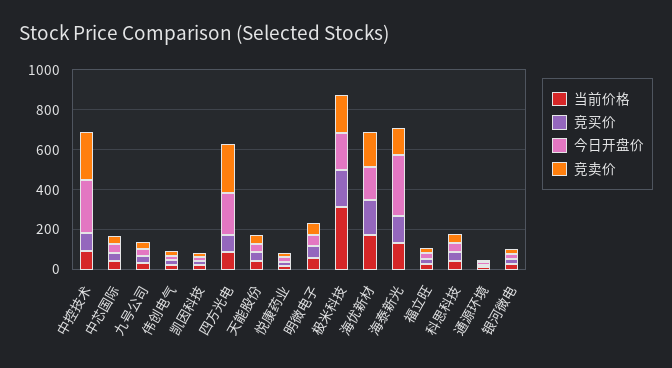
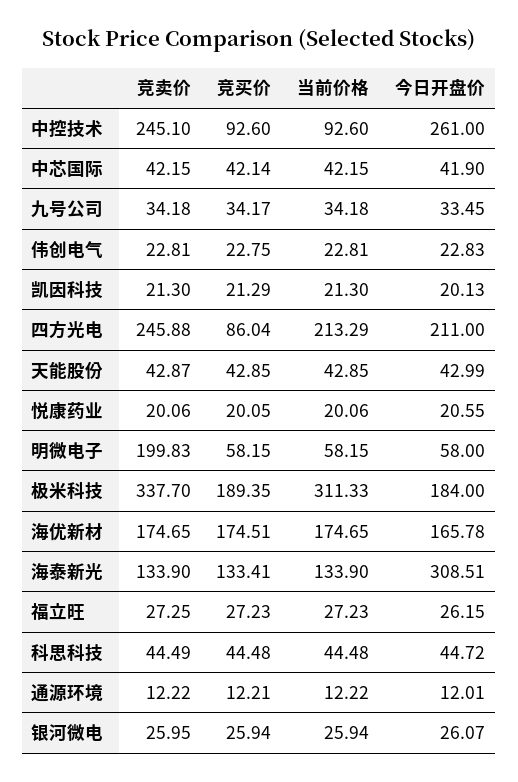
当前价格, 四方光电: 100 -> 213.29
竞卖价, 明微电子: 50 -> 199.83
竞卖价, 极米科技: 200 -> 337.7

